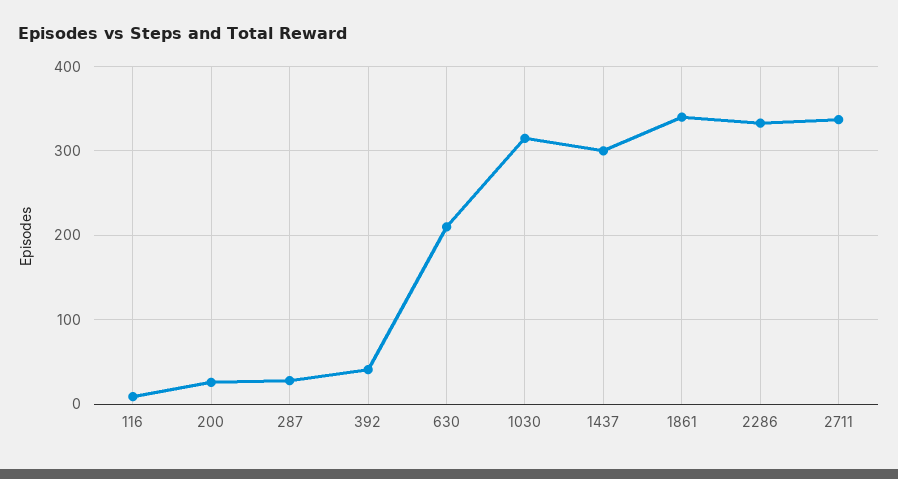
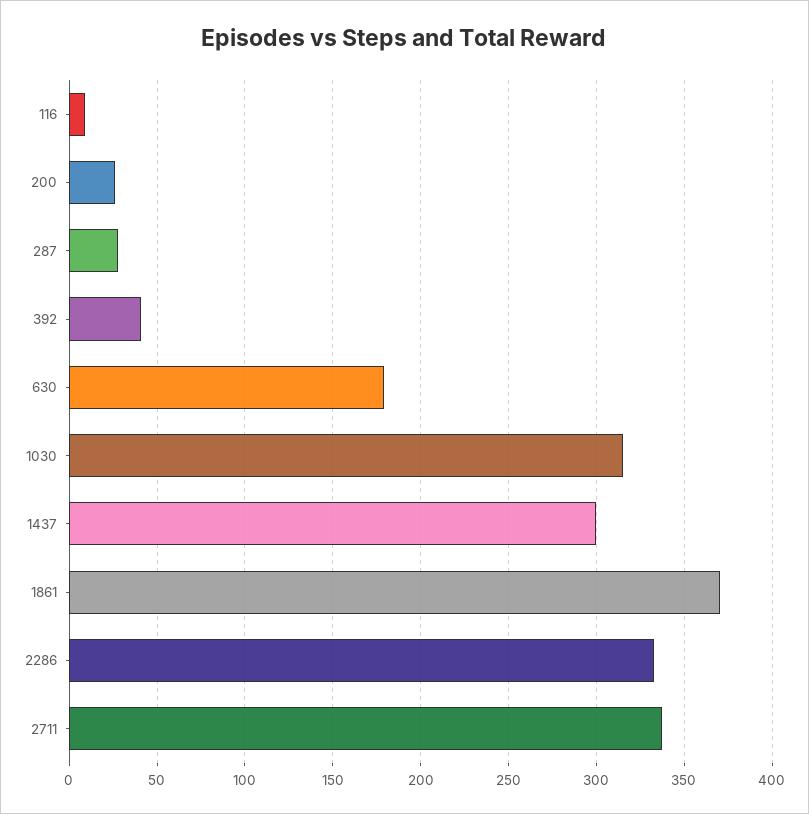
630: 210 -> 180
1861: 340 -> 370

